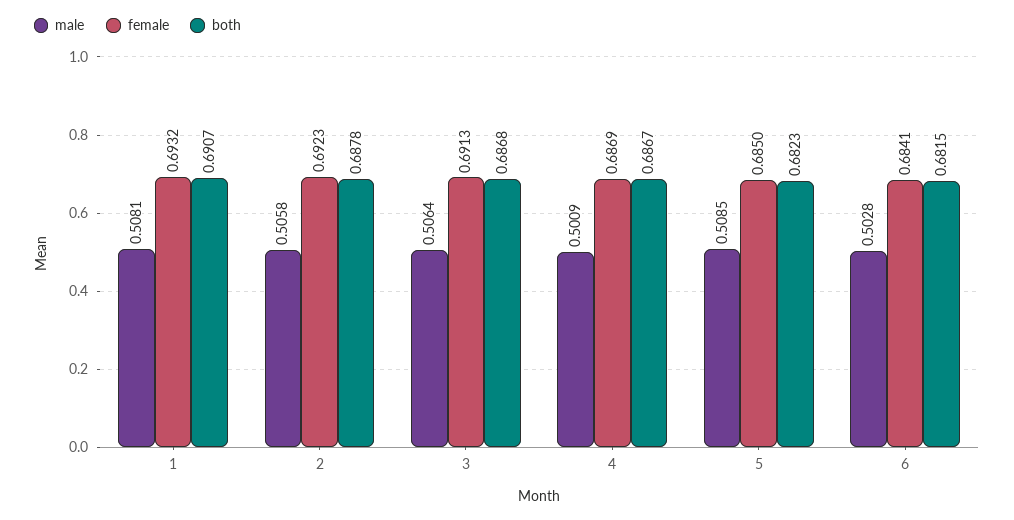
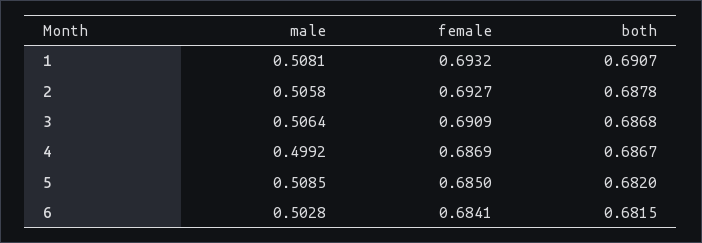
female, 2: 0.6923 -> 0.6927
female, 3: 0.6913 -> 0.6909
male, 4: 0.5009 -> 0.4992
both, 5: 0.6823 -> 0.682

